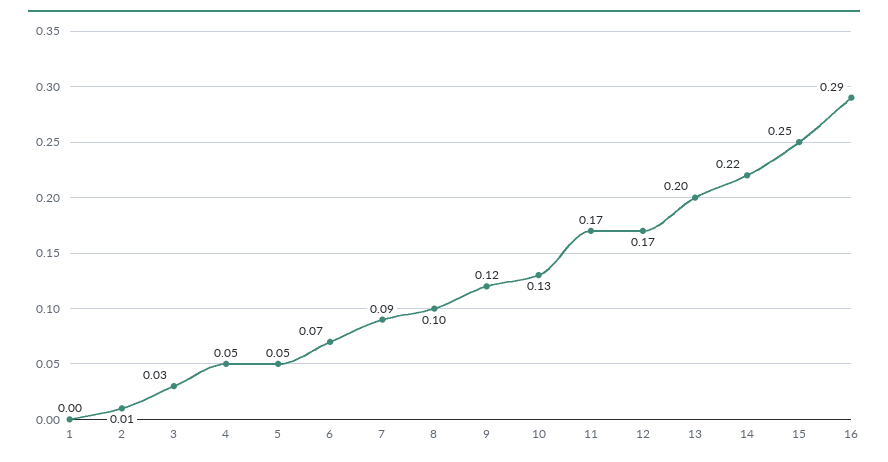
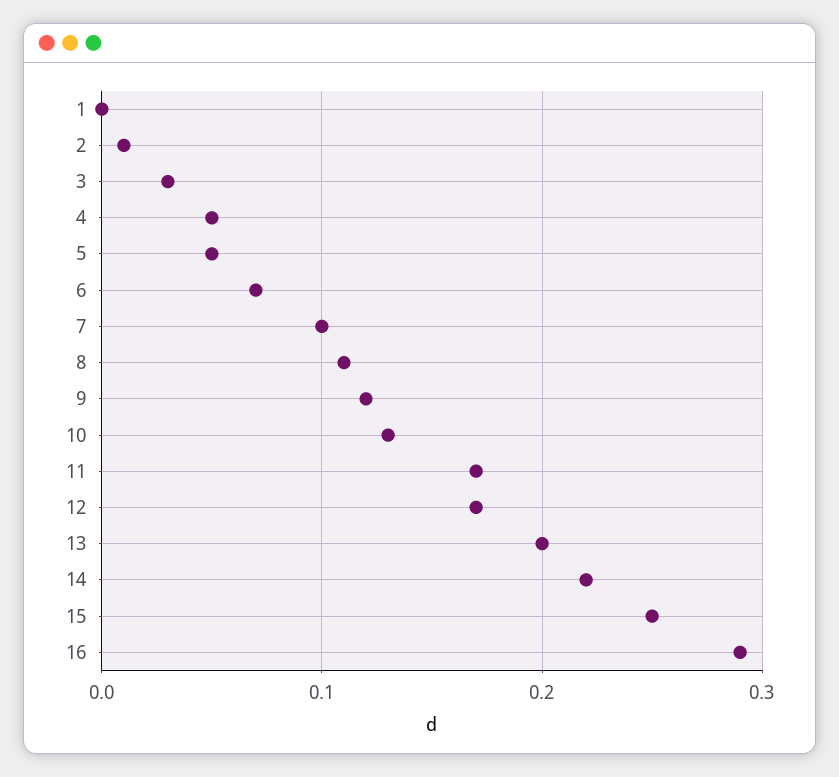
7: 0.09 -> 0.1
8: 0.1 -> 0.11

